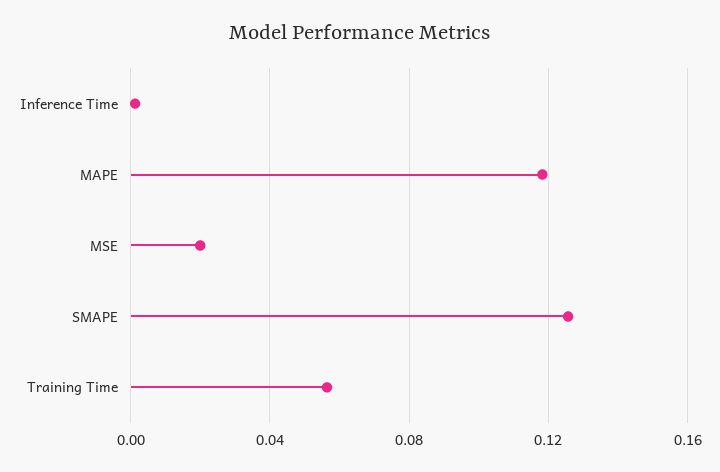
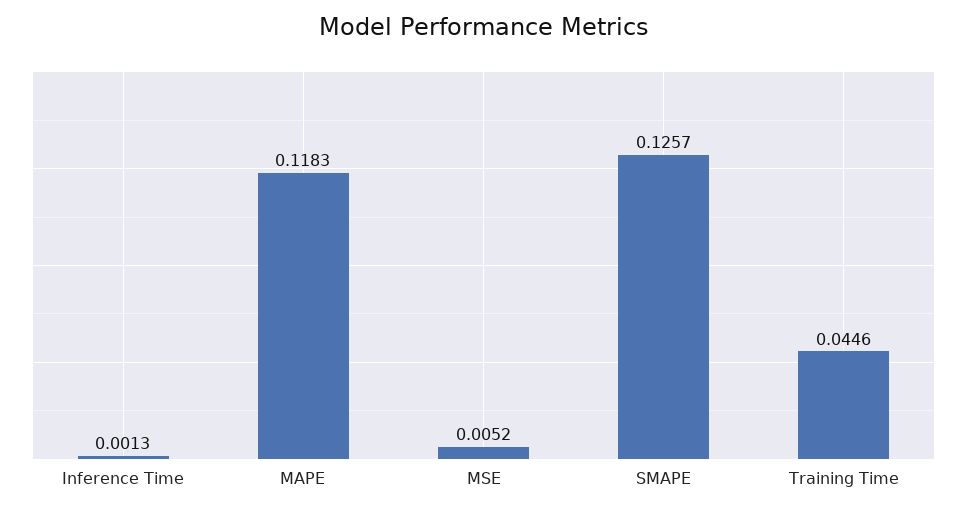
MSE: 0.02 -> 0.0052
Training Time: 0.055 -> 0.0446

